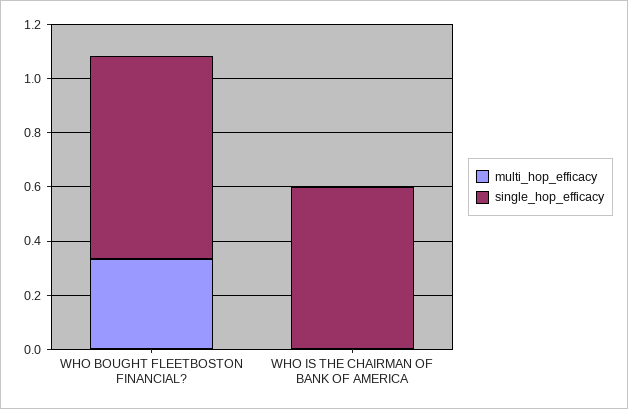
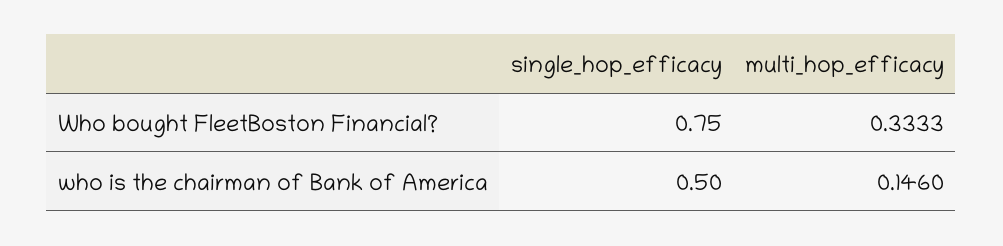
multi_hop_efficacy, WHO IS THE CHAIRMAN OF BANK OF AMERICA: 0 -> 0.146
single_hop_efficacy, WHO IS THE CHAIRMAN OF BANK OF AMERICA: 0.6 -> 0.5

